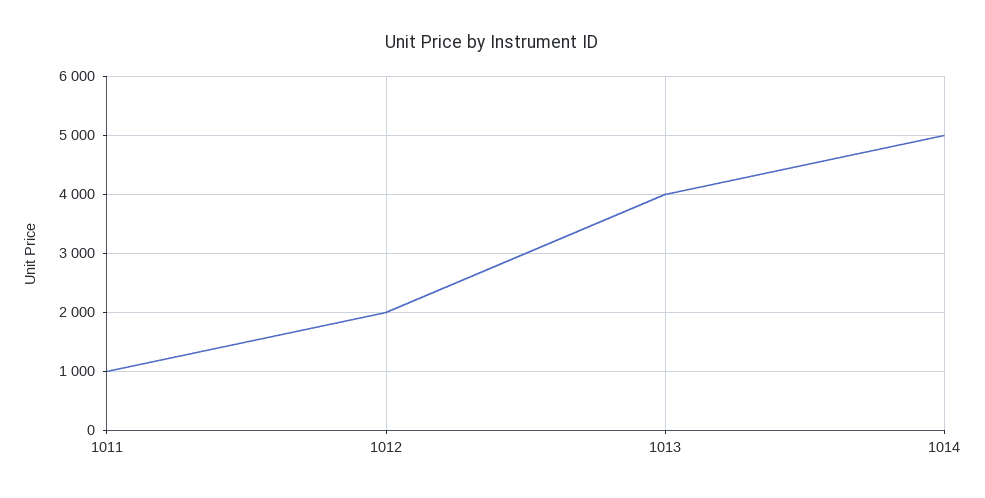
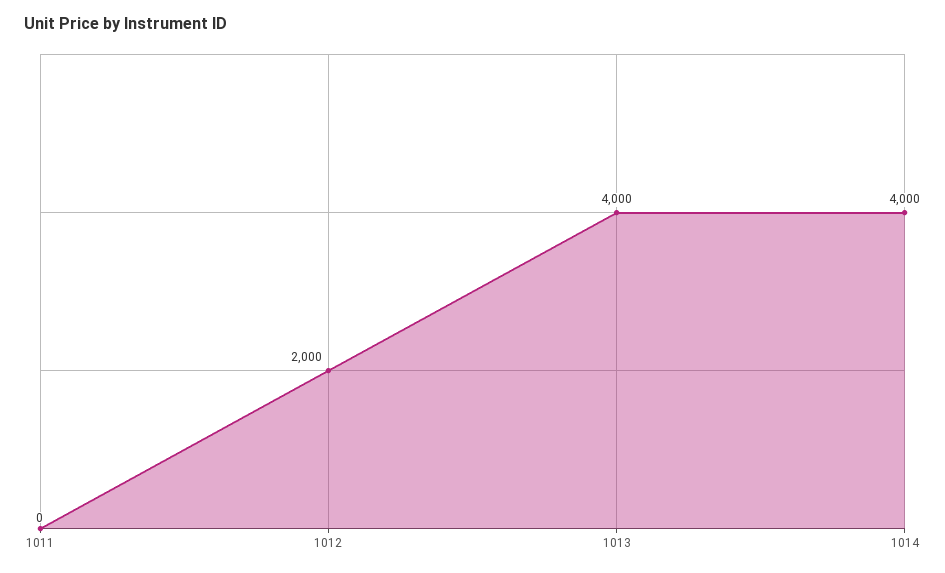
1011: 1000 -> 0
1014: 5000 -> 4000

